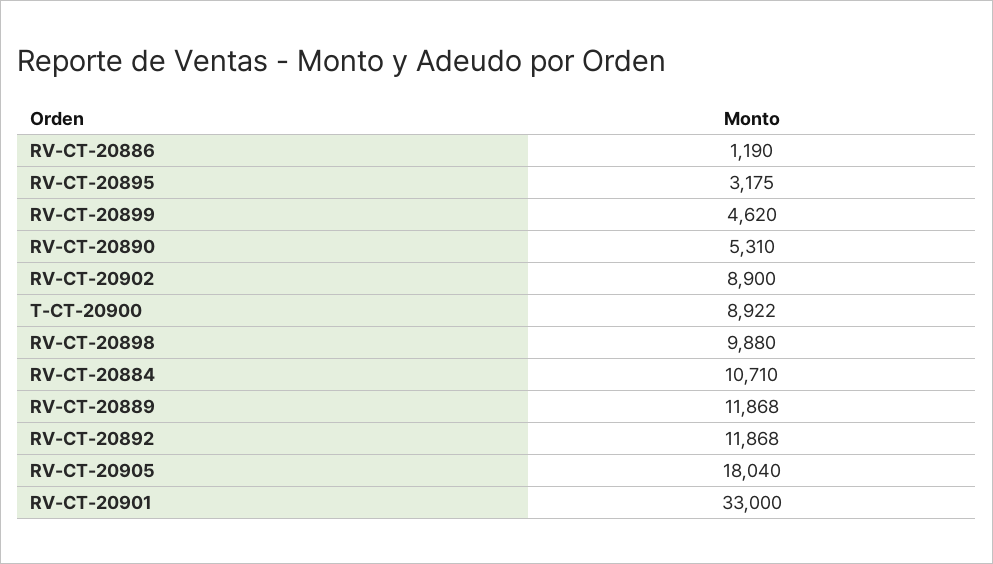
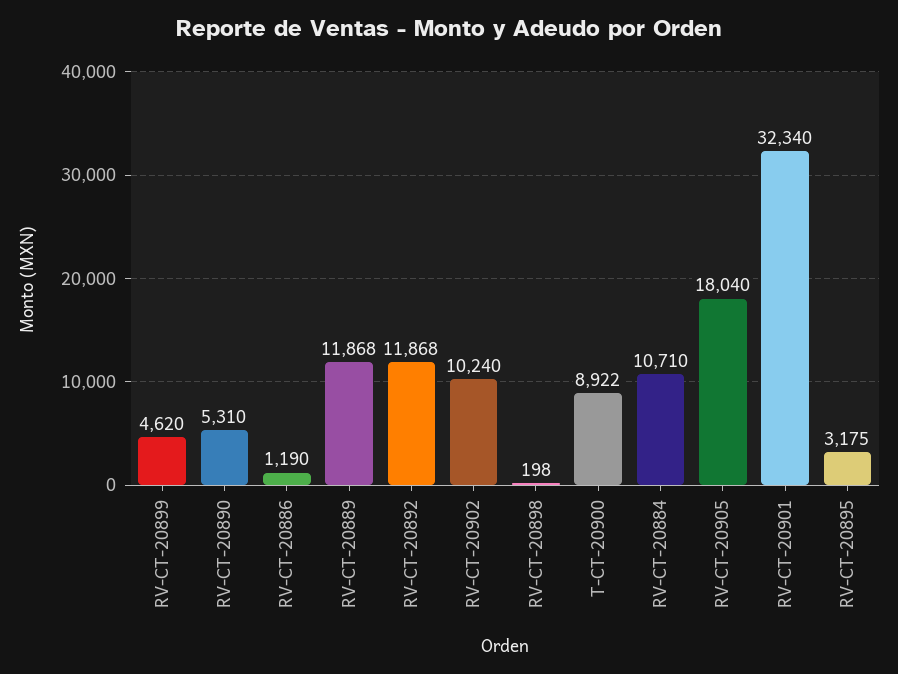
RV-CT-20902: 8900 -> 10240
RV-CT-20898: 9880 -> 198
RV-CT-20901: 33000 -> 32340

